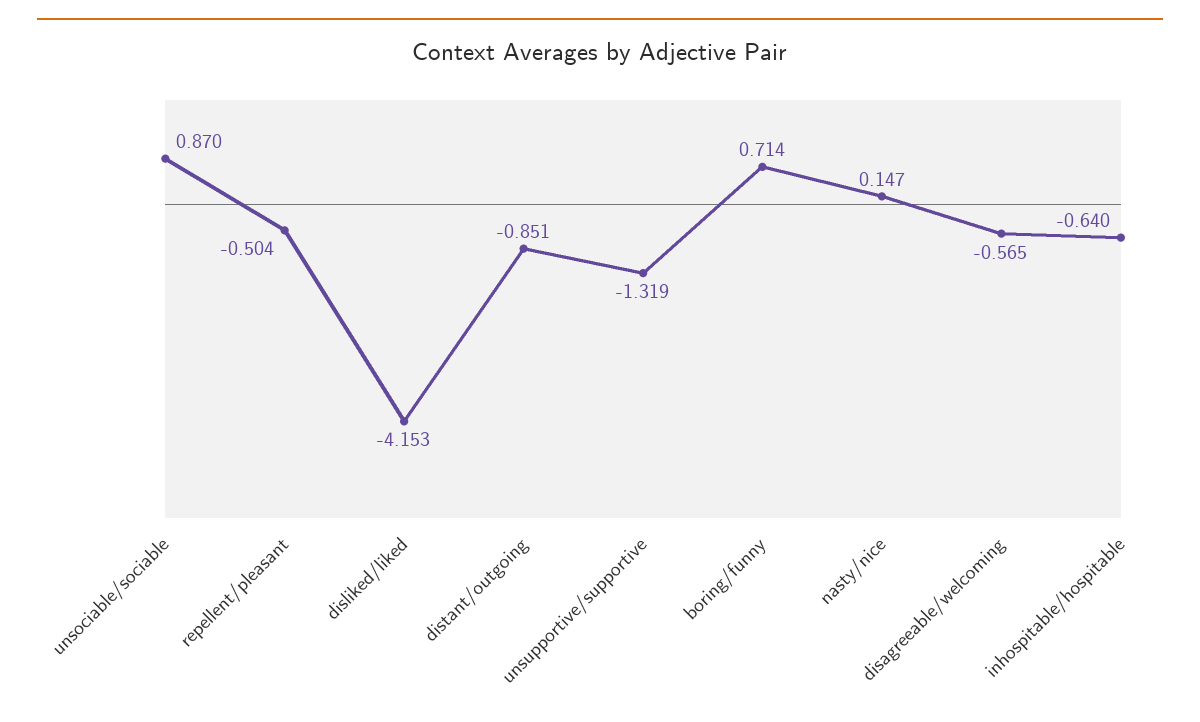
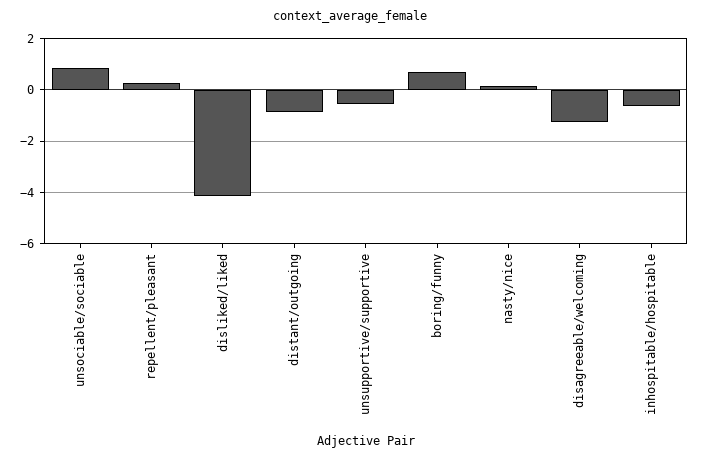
repellent/pleasant: -0.504 -> 0.25
unsupportive/supportive: -1.319 -> -0.5
disagreeable/welcoming: -0.565 -> -1.25

